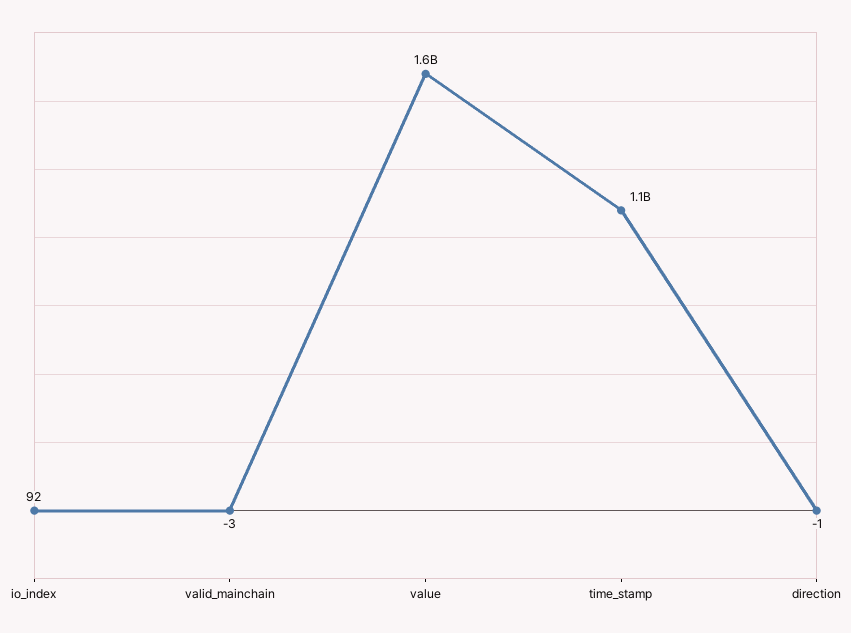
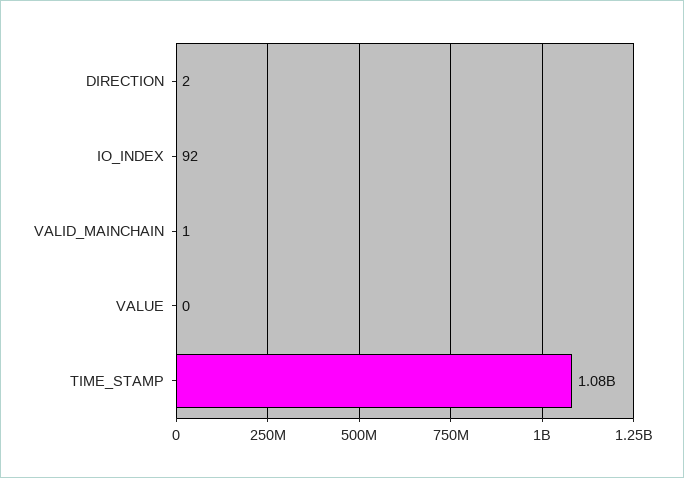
valid_mainchain: -3 -> 1
value: 1600000000 -> 0
direction: -1 -> 2

